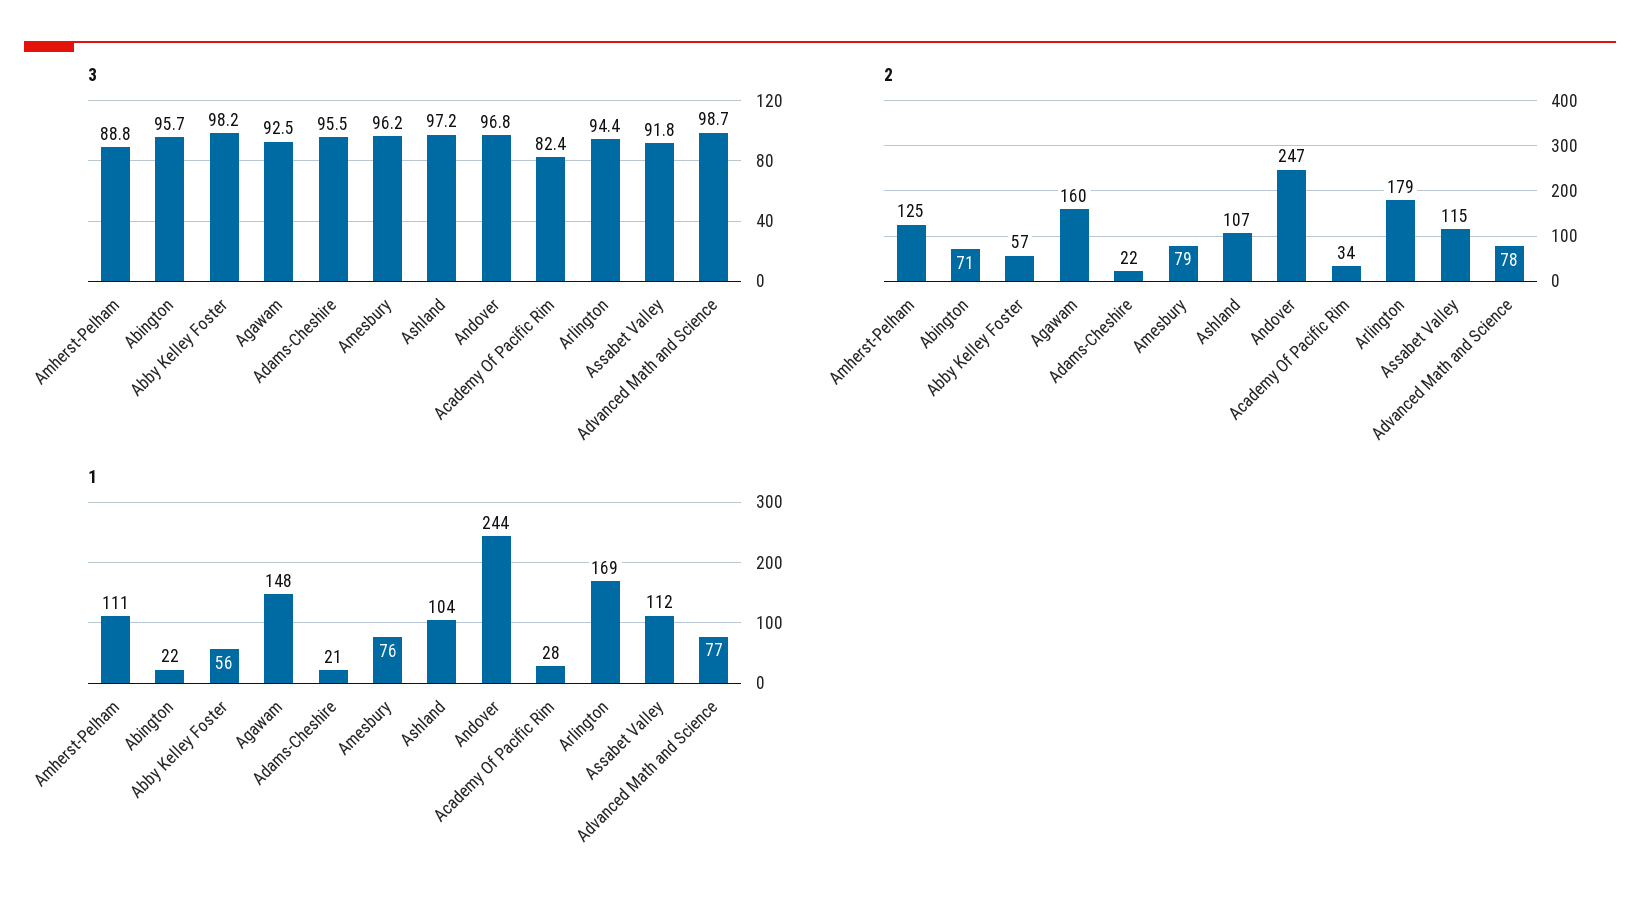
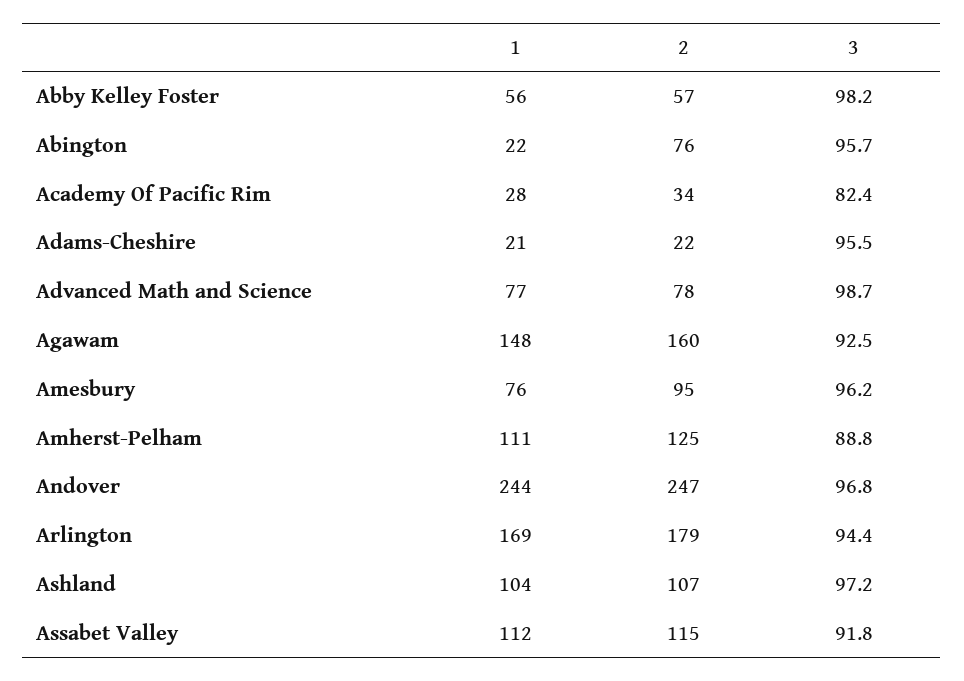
2, Abington: 71 -> 76
2, Amesbury: 79 -> 95

